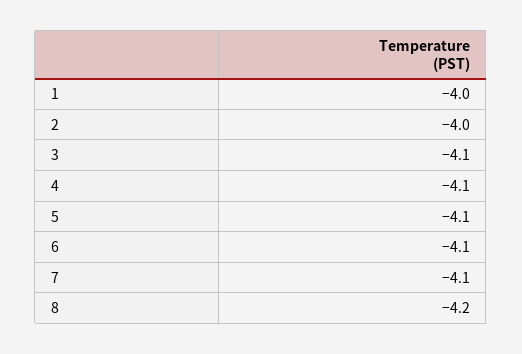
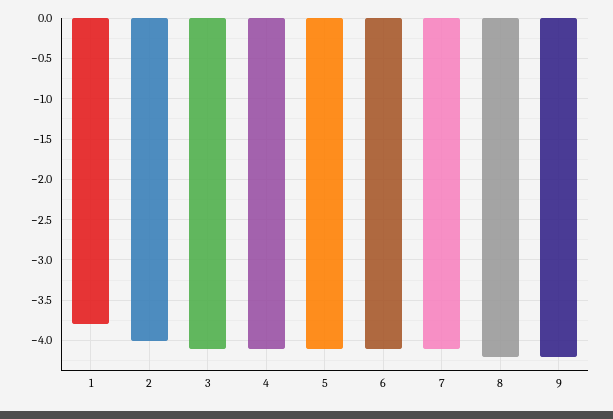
1: -4 -> -3.8
9: none -> -4.2

